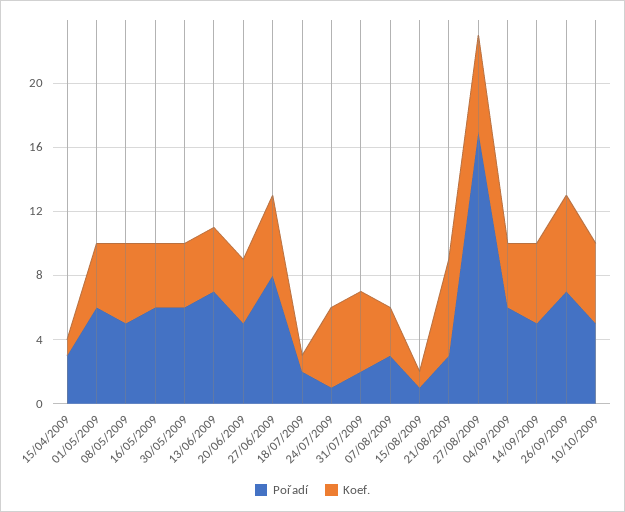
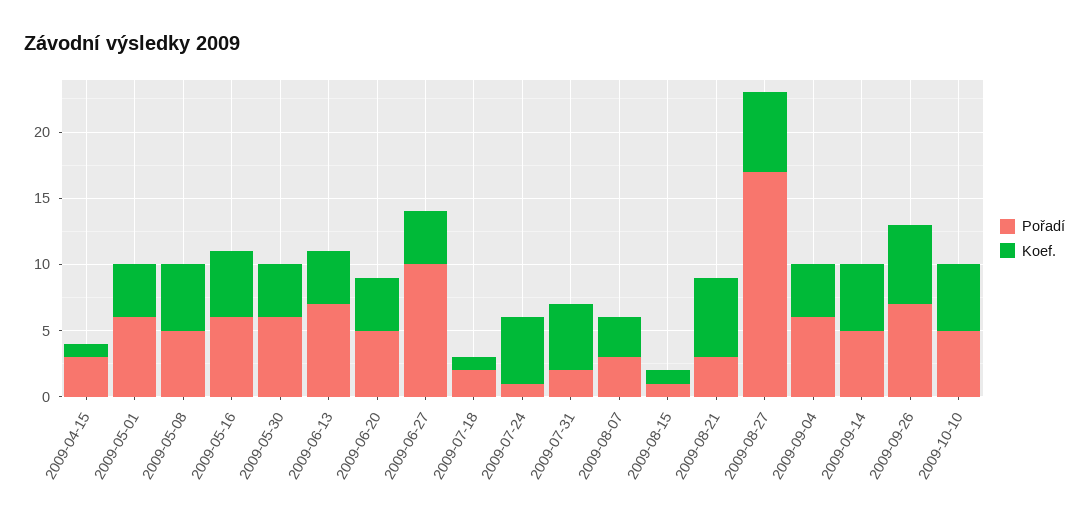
Koef., 16/05/2009: 4 -> 5
Pořadí, 27/06/2009: 8 -> 10
Koef., 27/06/2009: 5 -> 4

